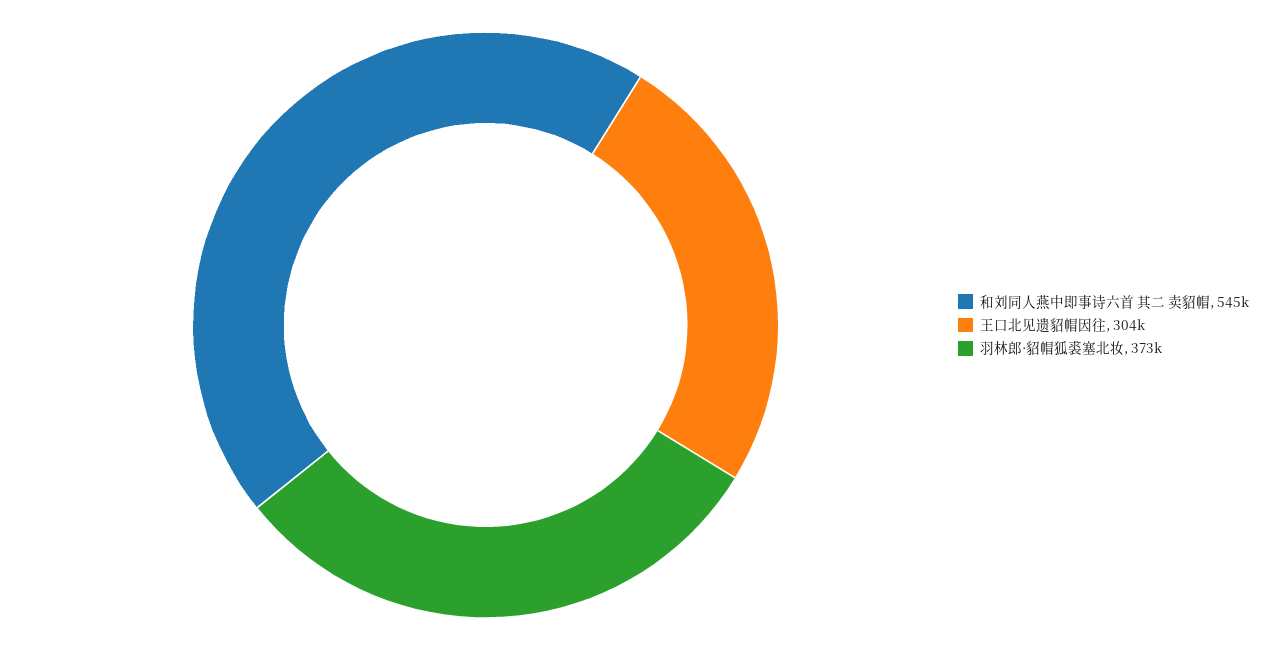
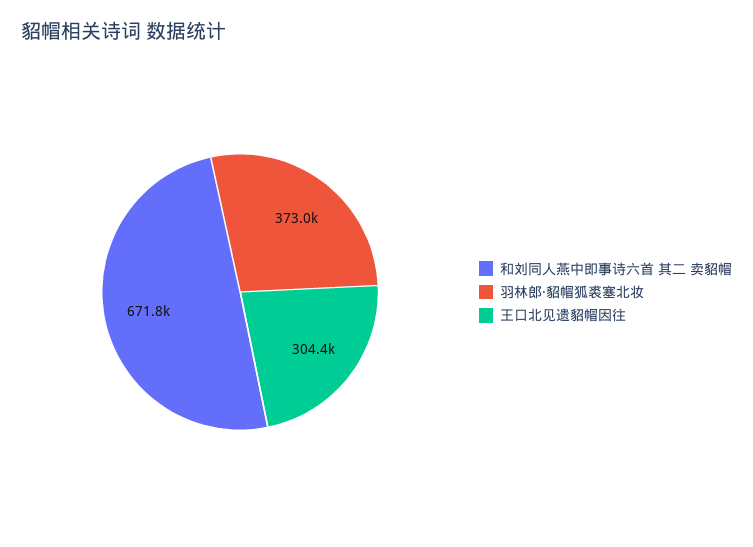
和刘同人燕中即事诗六首 其二 卖貂帽: 545000 -> 671800

